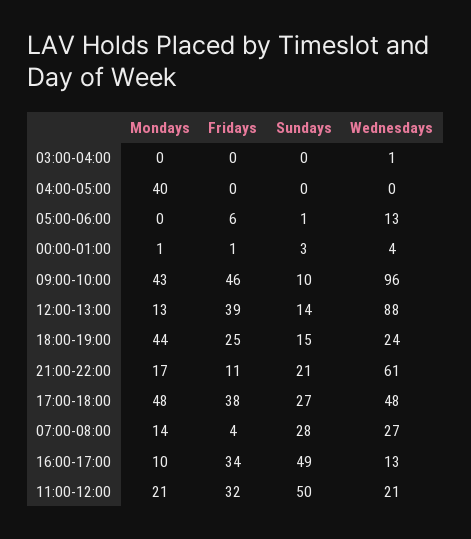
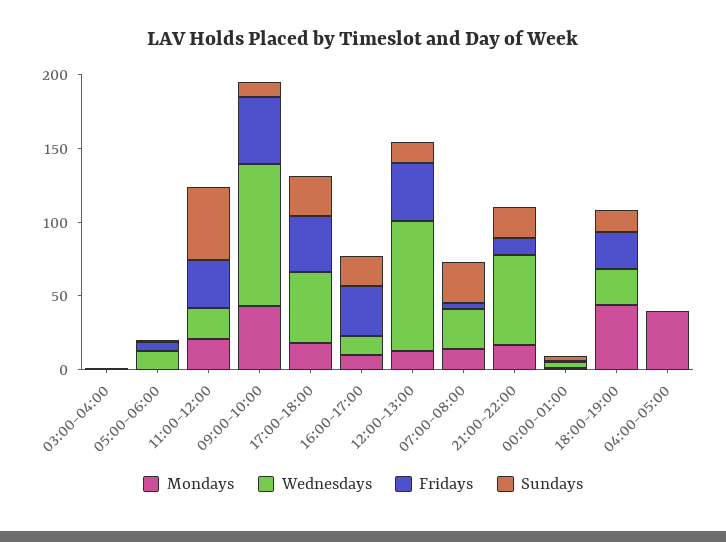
Mondays, 17:00-18:00: 48 -> 20
Sundays, 16:00-17:00: 49 -> 20

